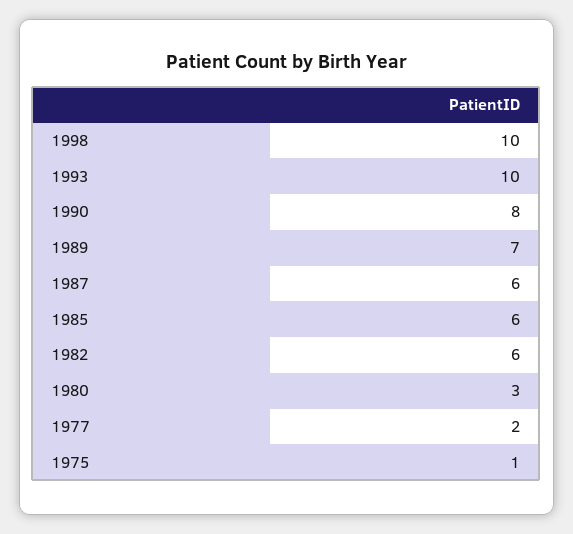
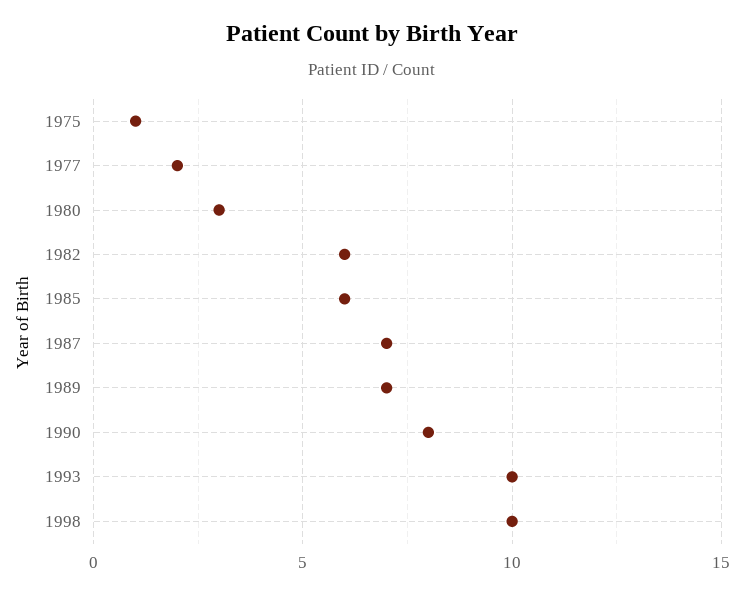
1987: 6 -> 7

